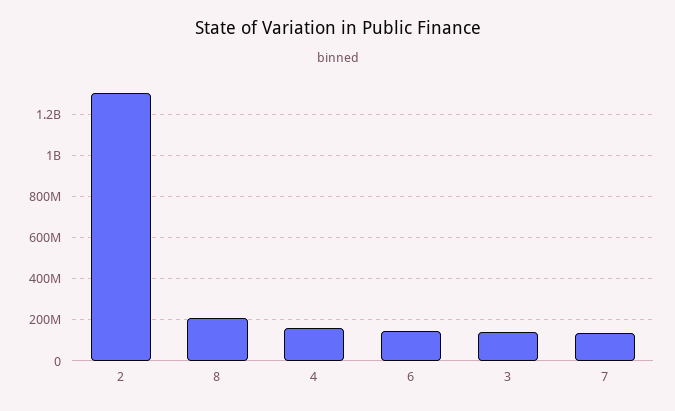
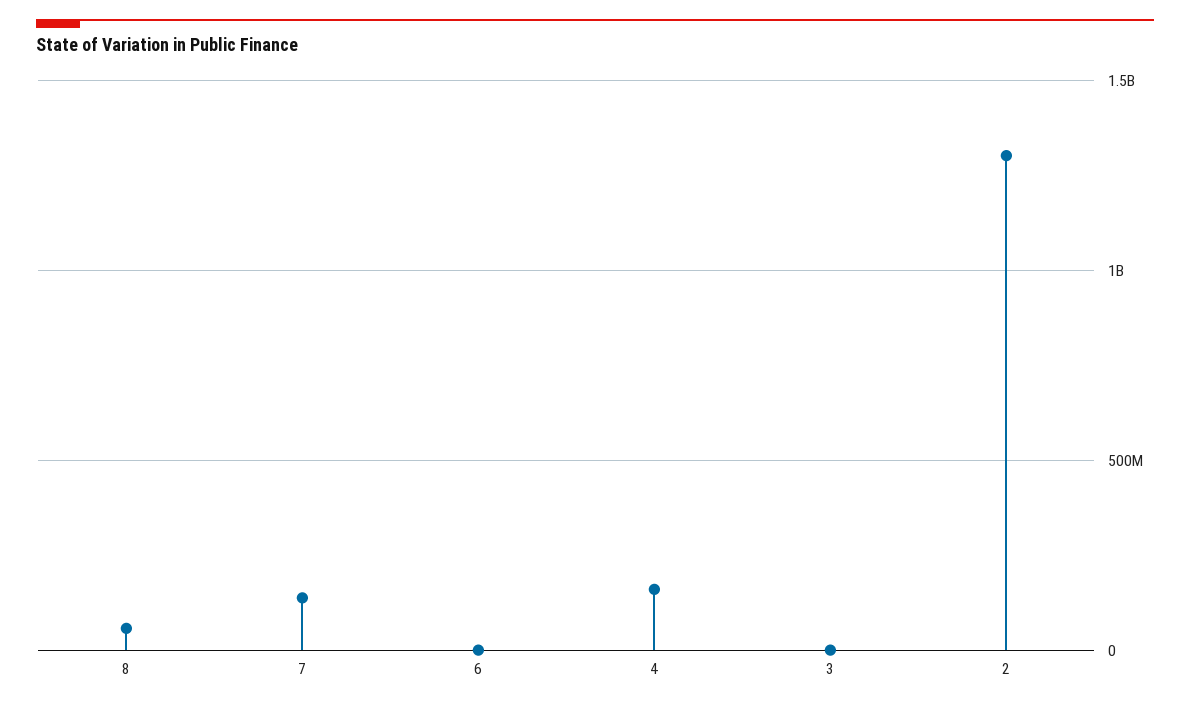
8: 200000000 -> 50000000
6: 150000000 -> 0
3: 150000000 -> 0

